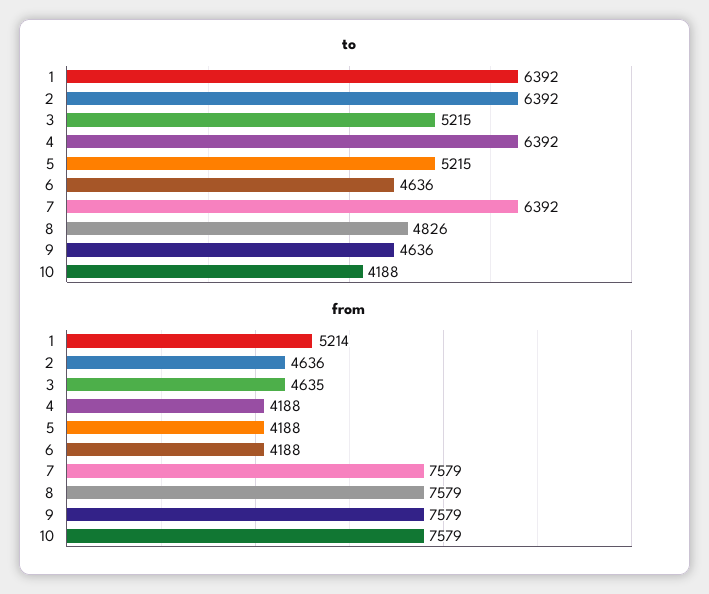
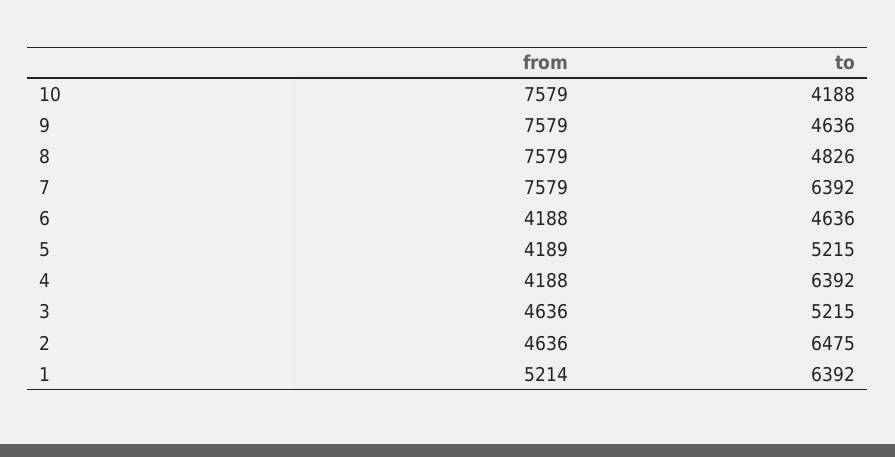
to, 2: 6392 -> 6475
from, 3: 4635 -> 4636
from, 5: 4188 -> 4189

